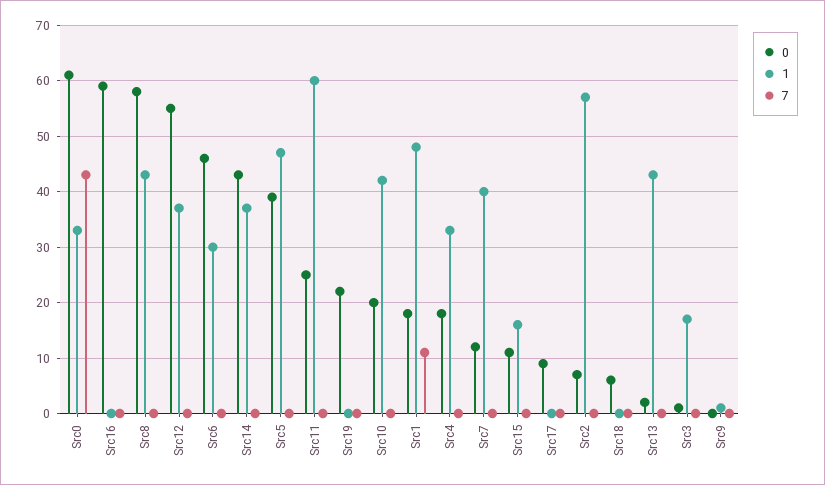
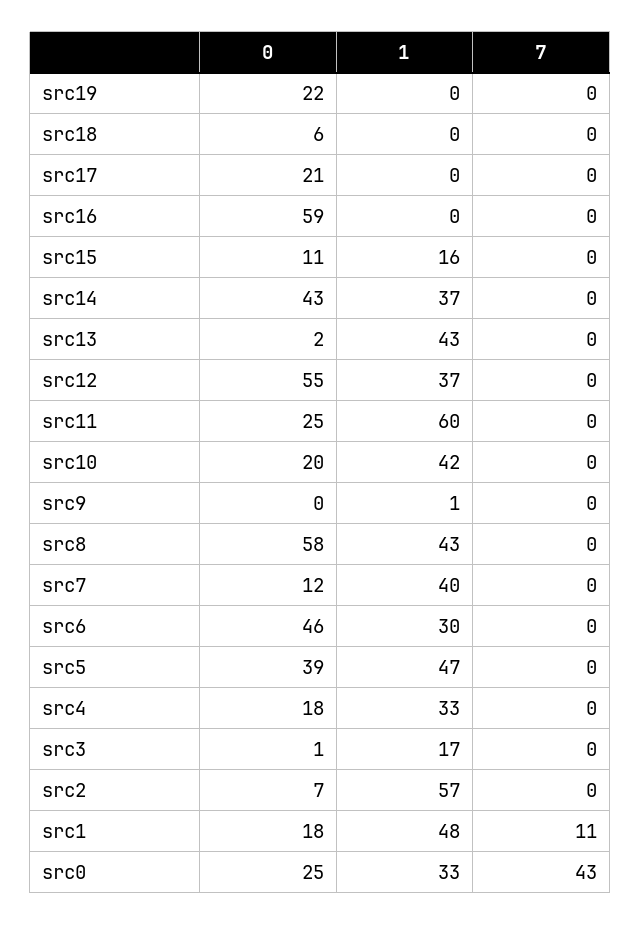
0, Src0: 60 -> 25
0, Src17: 10 -> 21

